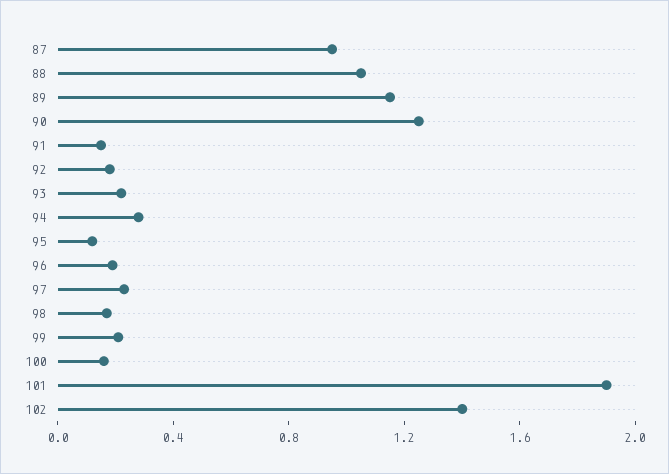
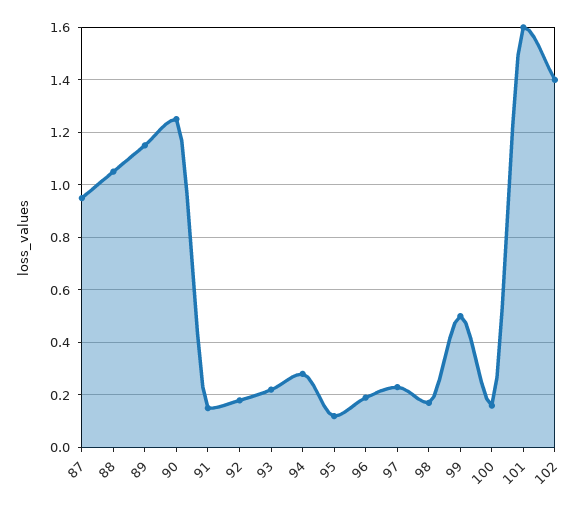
99: 0.2 -> 0.5
101: 1.9 -> 1.6

